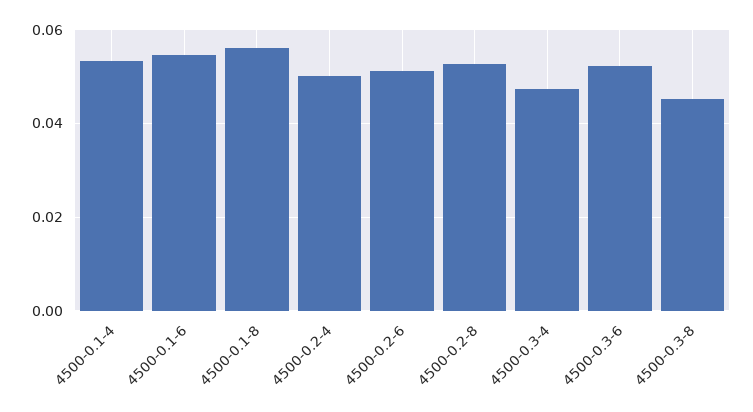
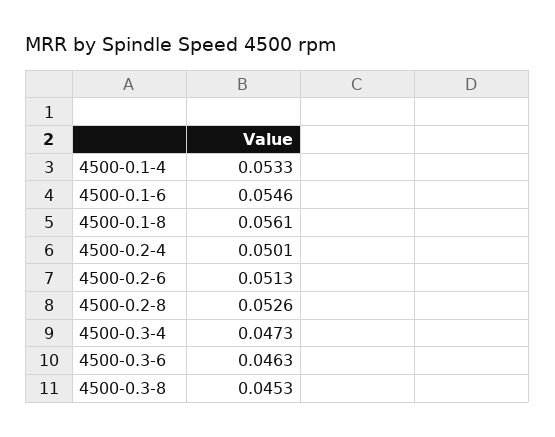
4500-0.3-6: 0.052 -> 0.0463

